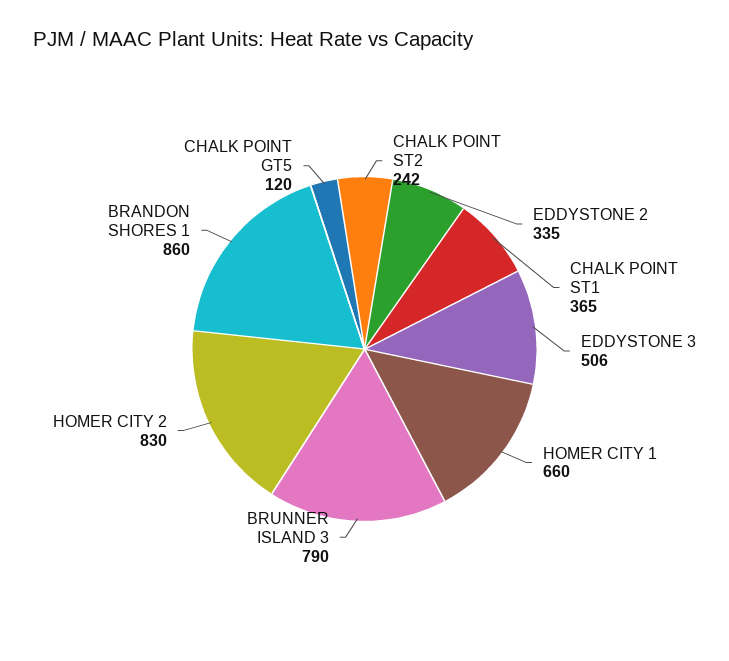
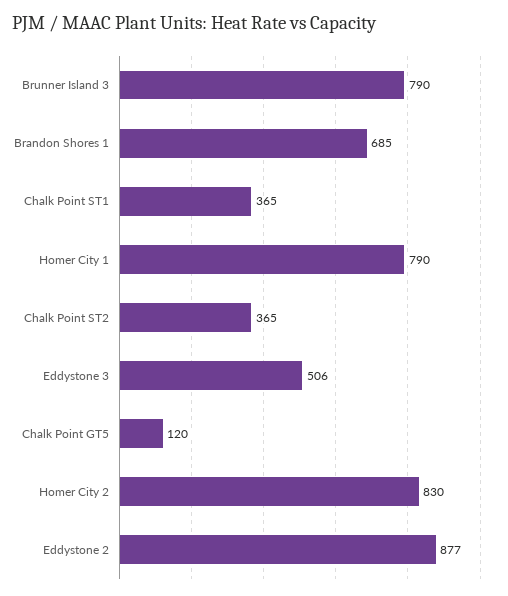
CHALK POINT ST2: 242 -> 365
EDDYSTONE 2: 335 -> 877
HOMER CITY 1: 660 -> 790
BRANDON SHORES 1: 860 -> 685

